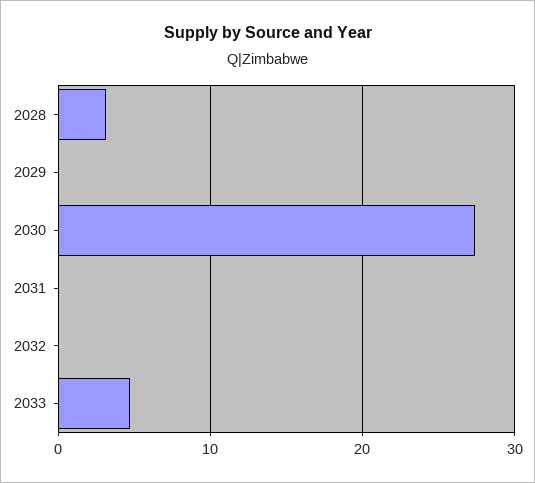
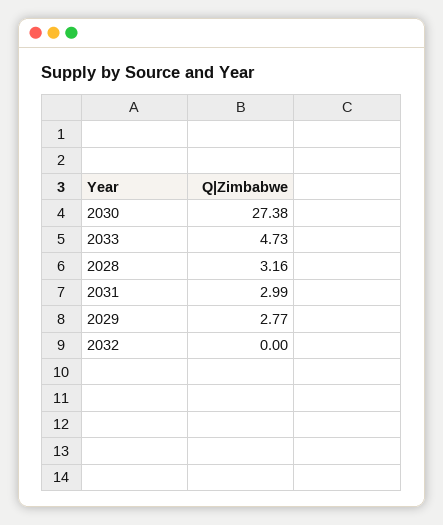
2029: 0 -> 2.77
2031: 0 -> 2.99

